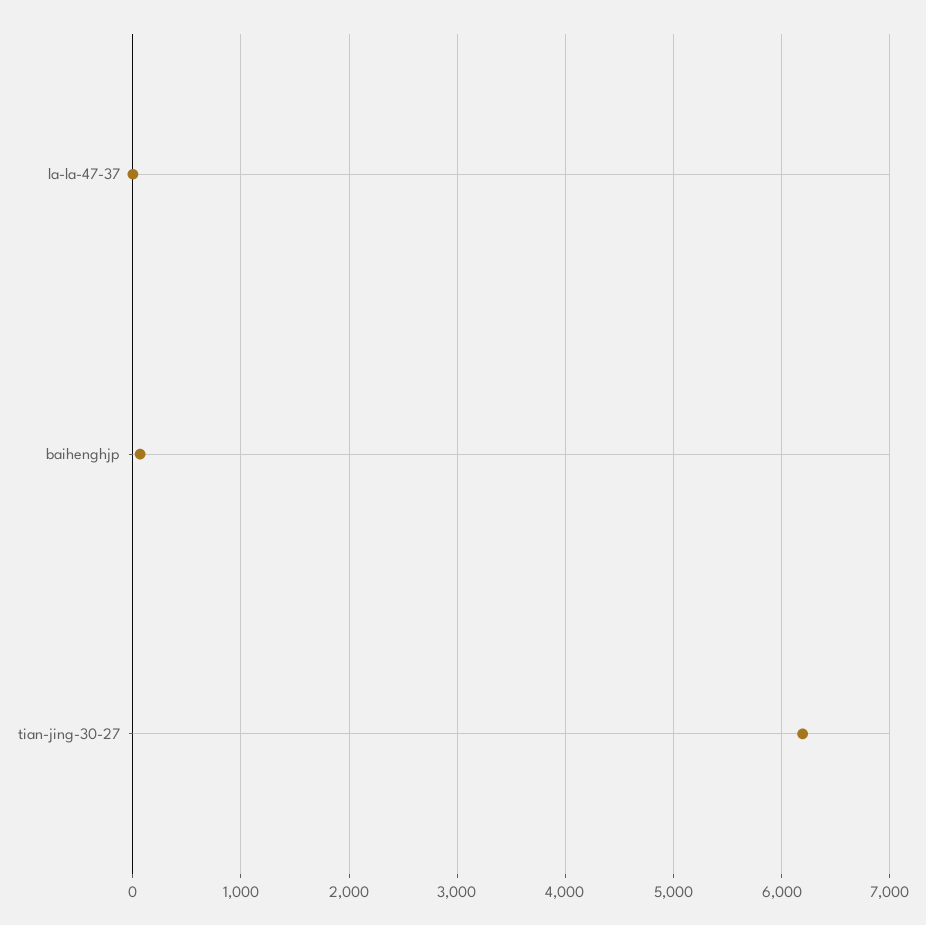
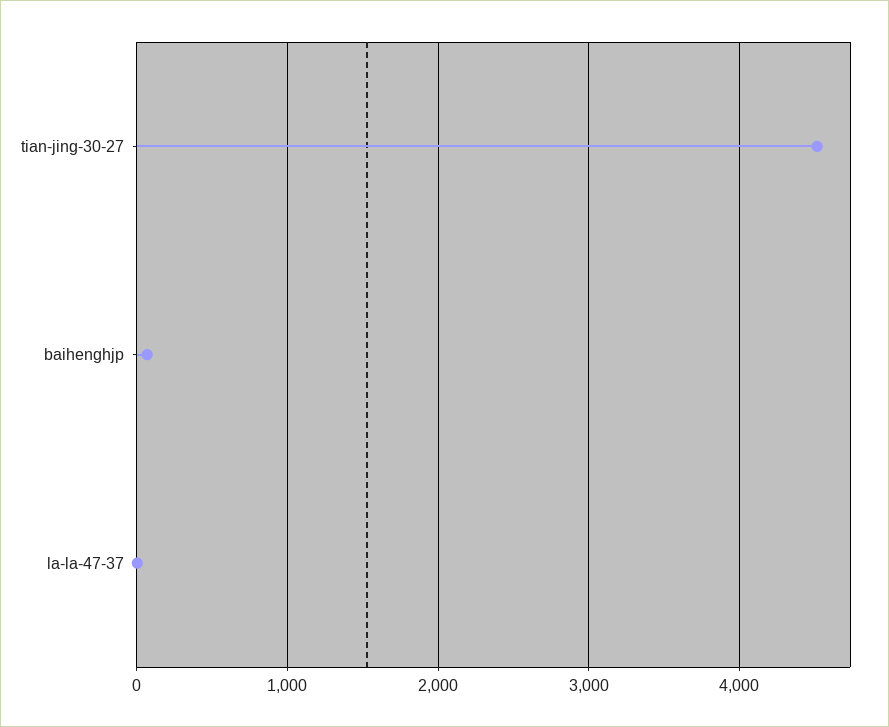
tian-jing-30-27: 6200 -> 4500

